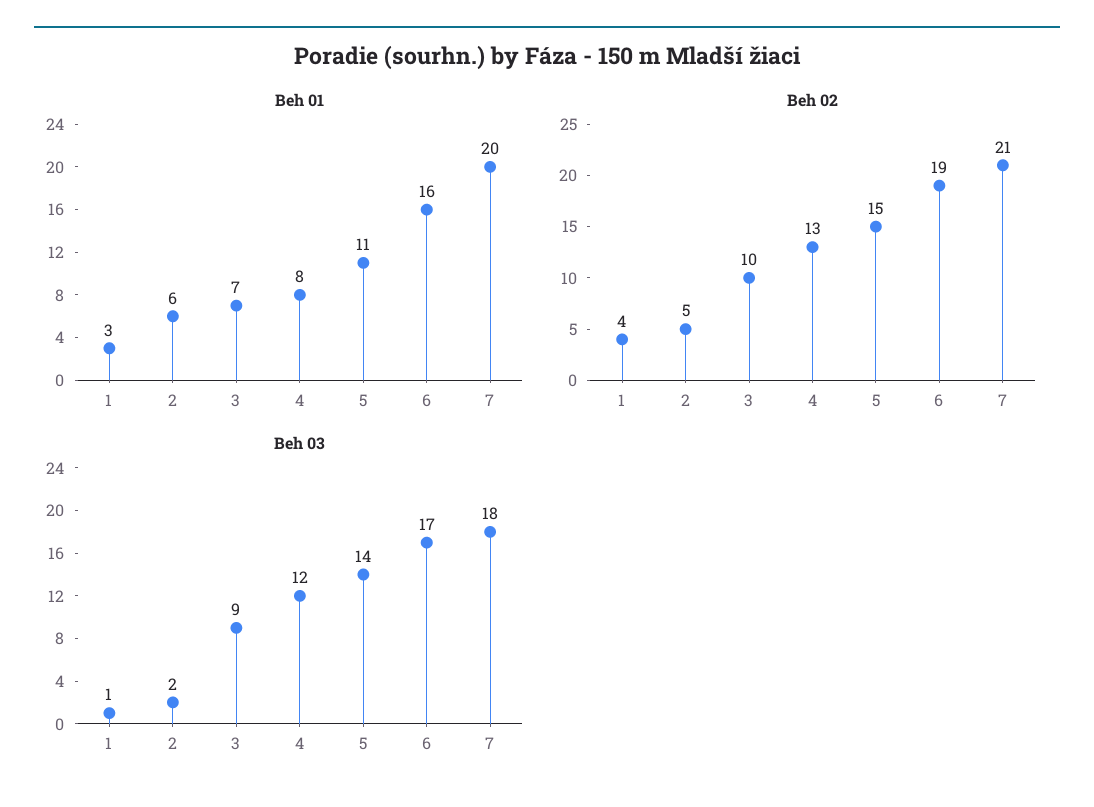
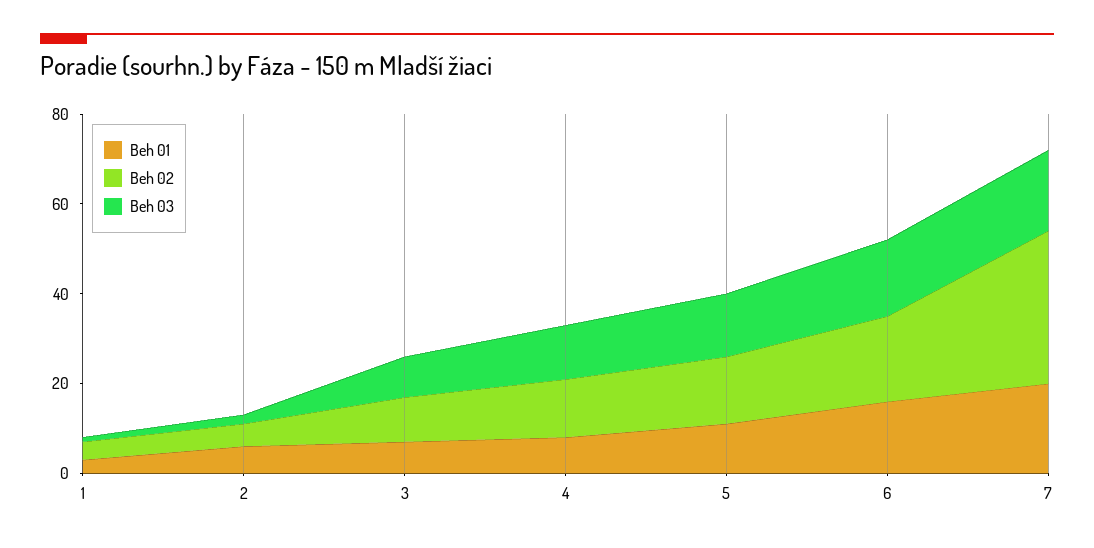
Beh 02, 7: 21 -> 35

